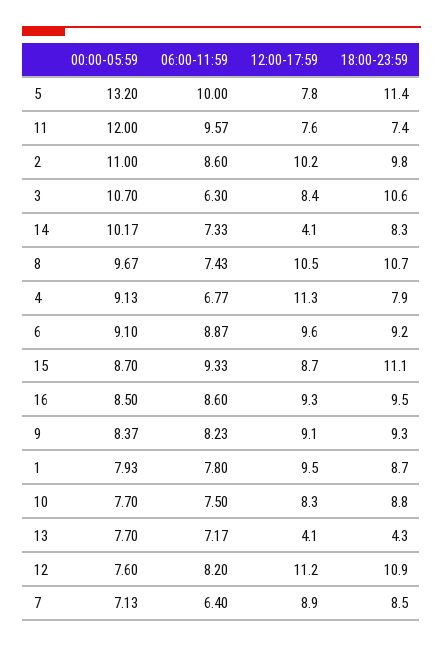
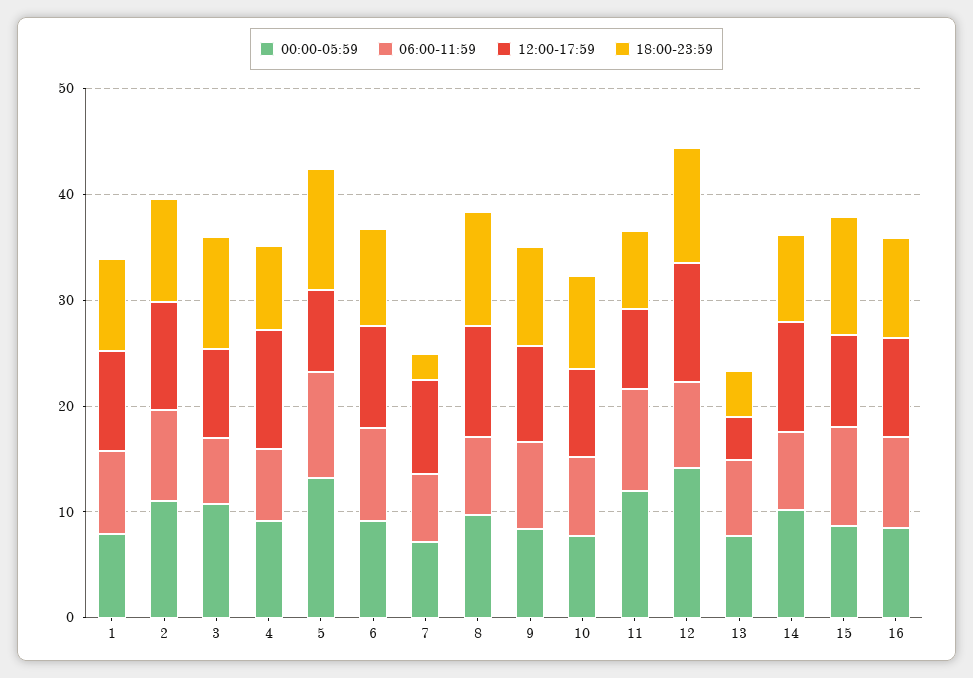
12:00-17:59, 14: 4.1 -> 10
00:00-05:59, 12: 7.6 -> 14
18:00-23:59, 7: 8.5 -> 2

